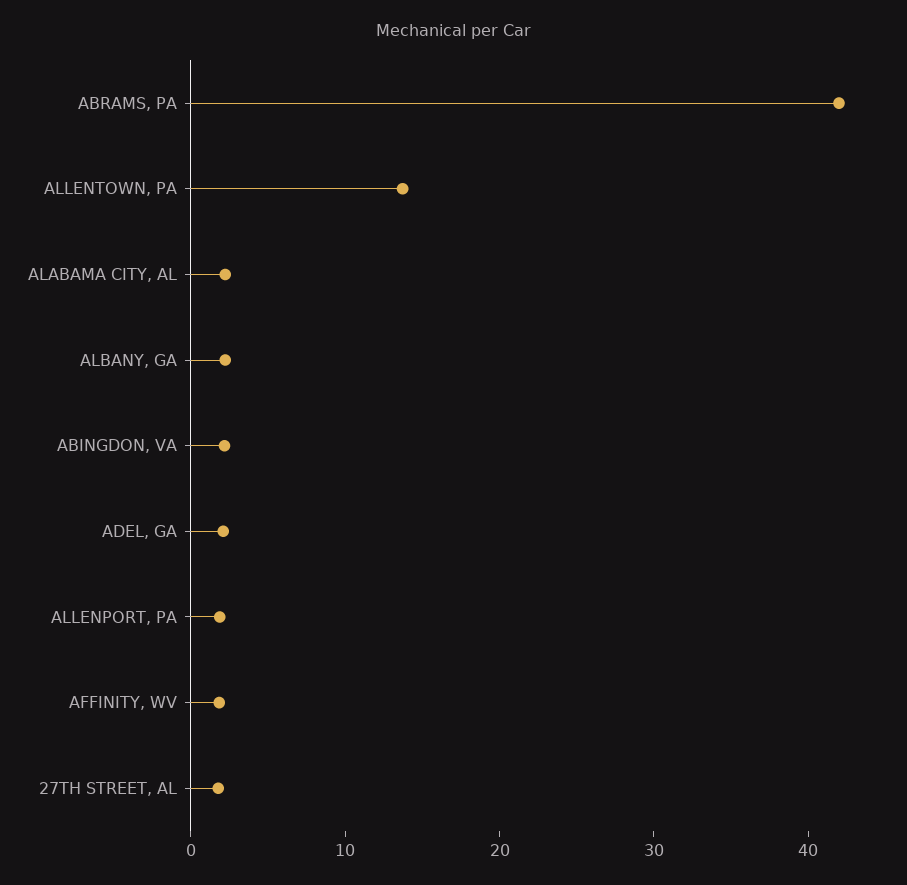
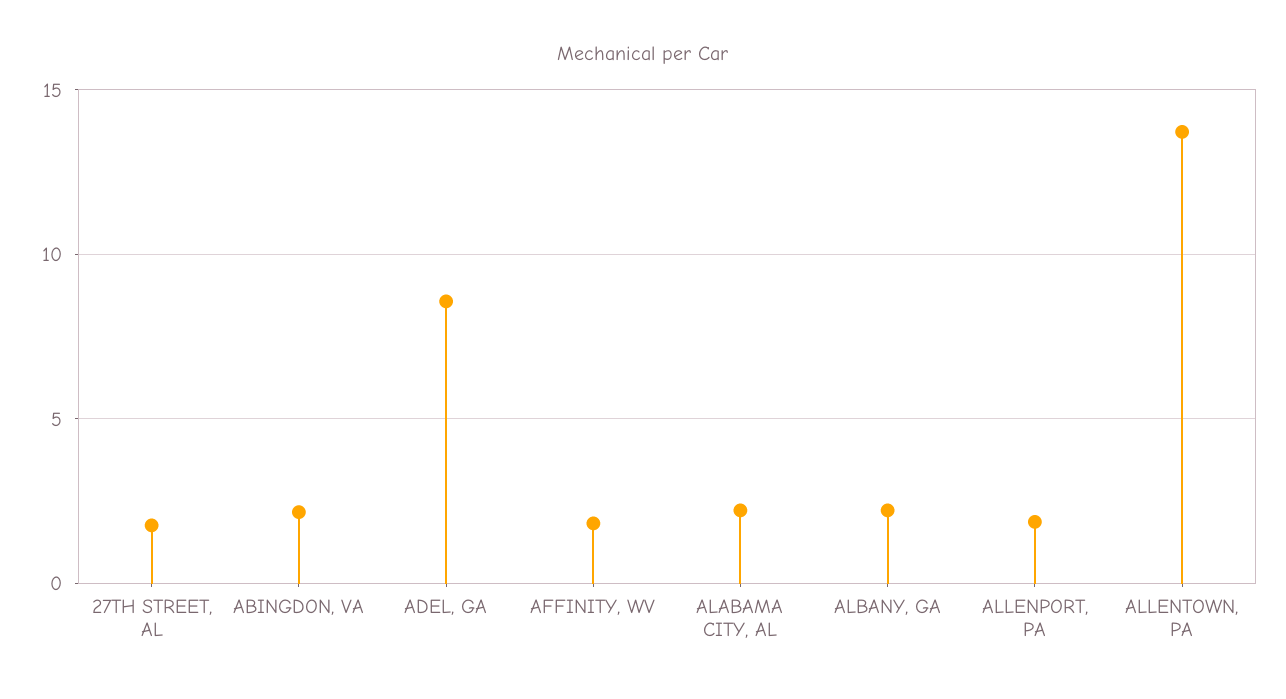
ABRAMS, PA: 42 -> none
ADEL, GA: 2 -> 8.5

